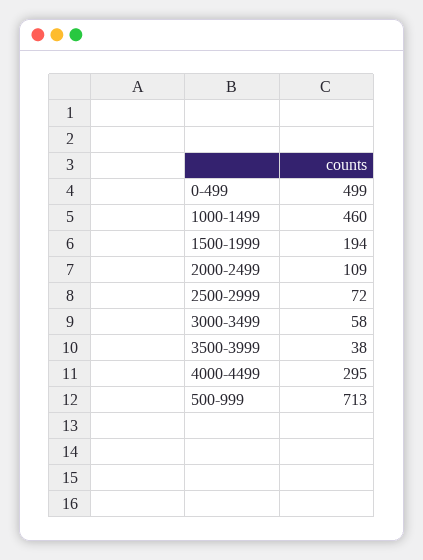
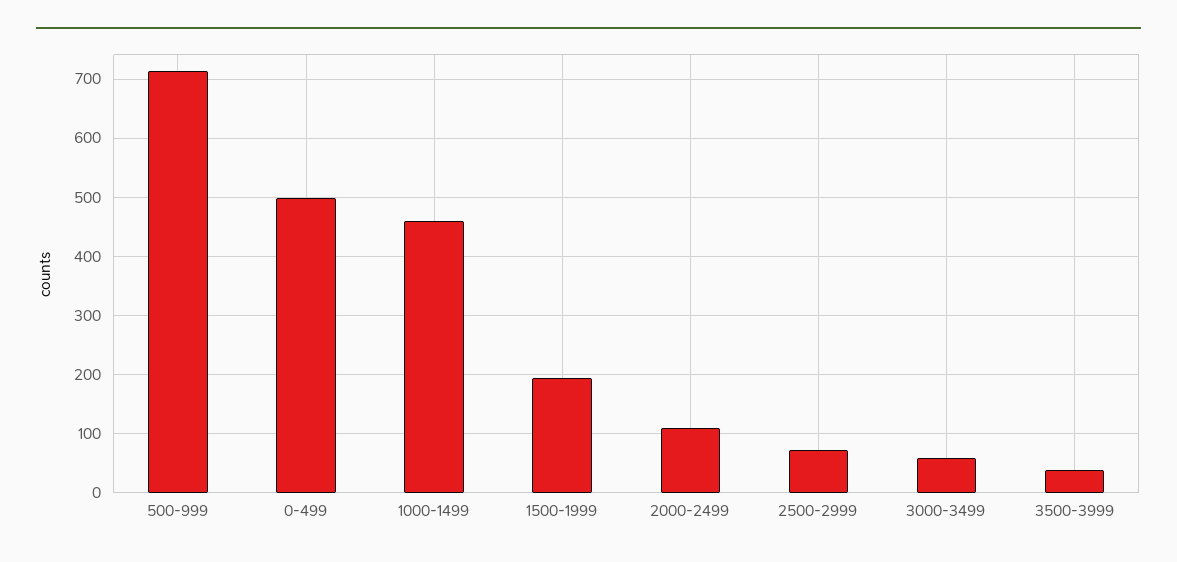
4000-4499: 295 -> none

